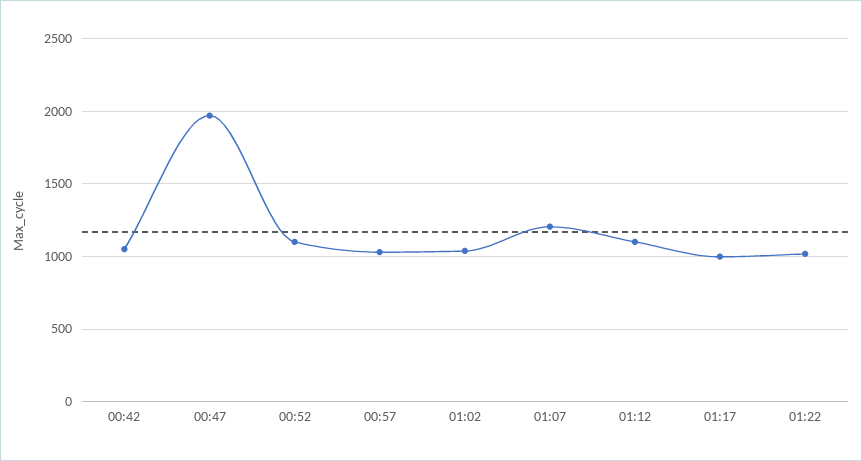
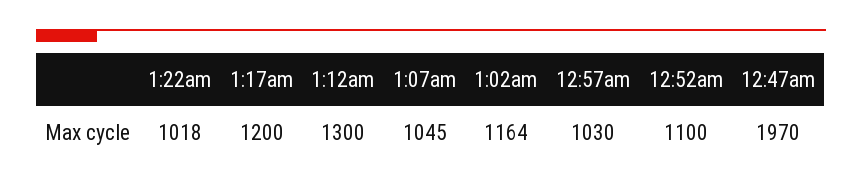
00:42: 1050 -> none
01:02: 1050 -> 1164
01:07: 1200 -> 1045
01:12: 1100 -> 1300
01:17: 1000 -> 1200

